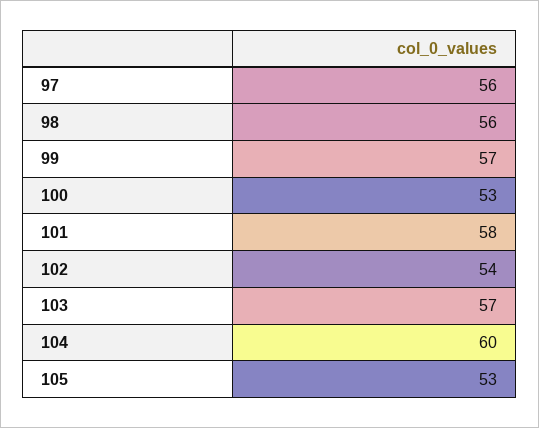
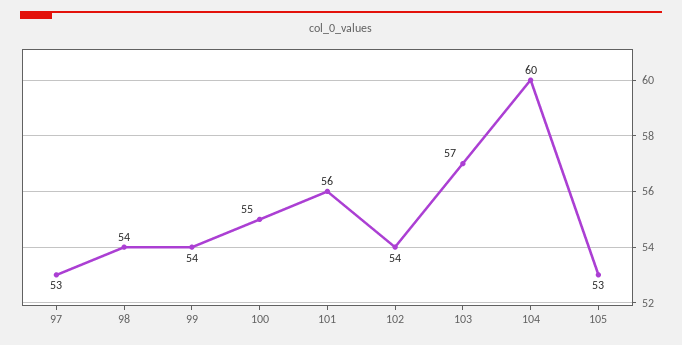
97: 56 -> 53
98: 56 -> 54
99: 57 -> 54
100: 53 -> 55
101: 58 -> 56

